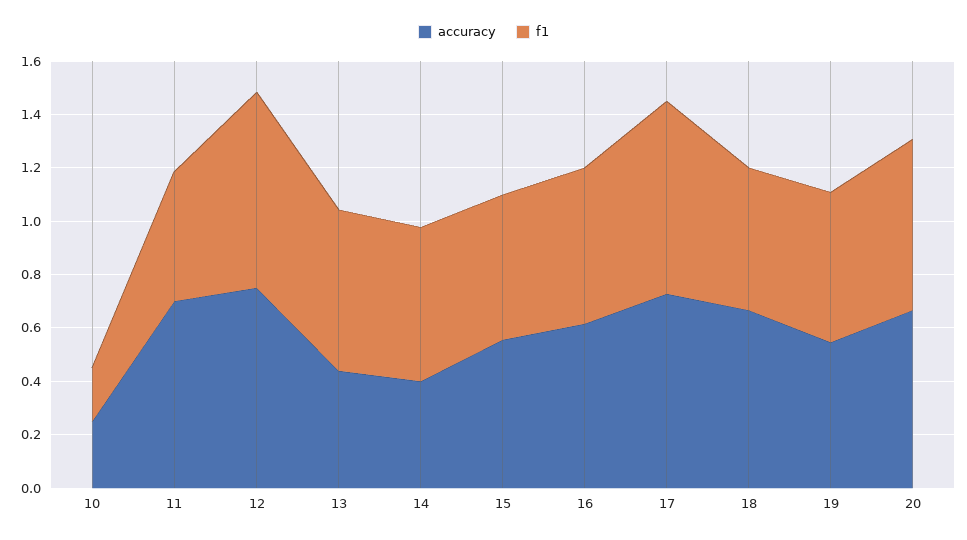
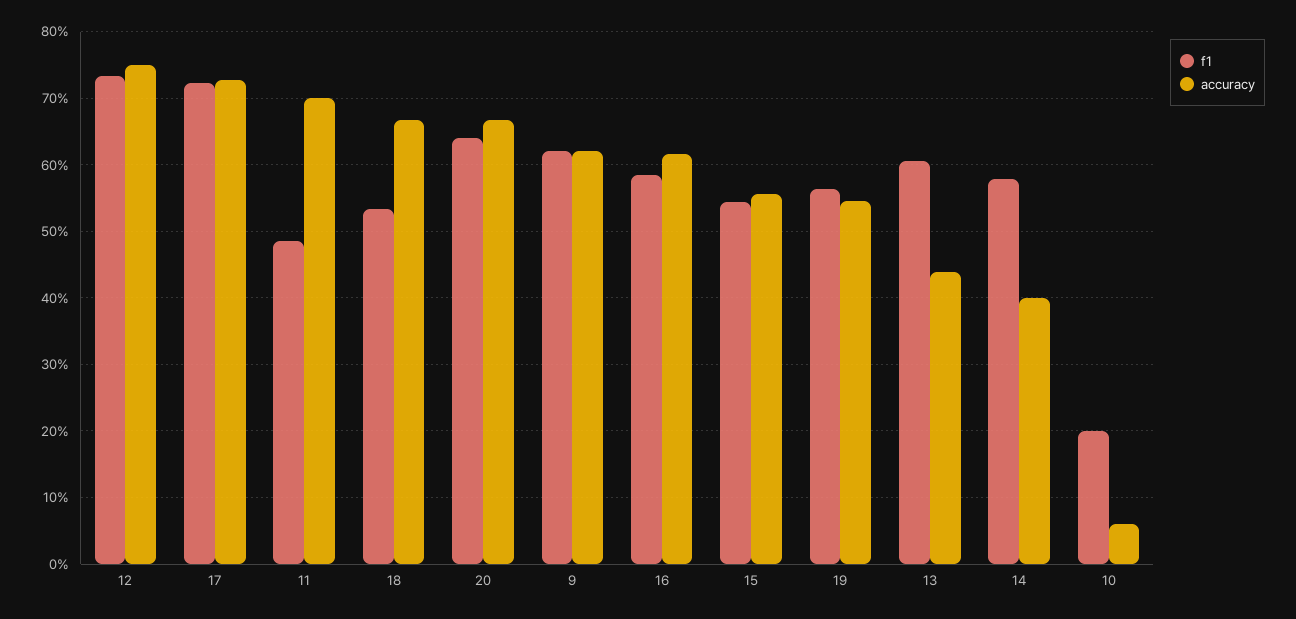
accuracy, 10: 0.25 -> 0.06
f1, 9: none -> 0.62
accuracy, 9: none -> 0.62

